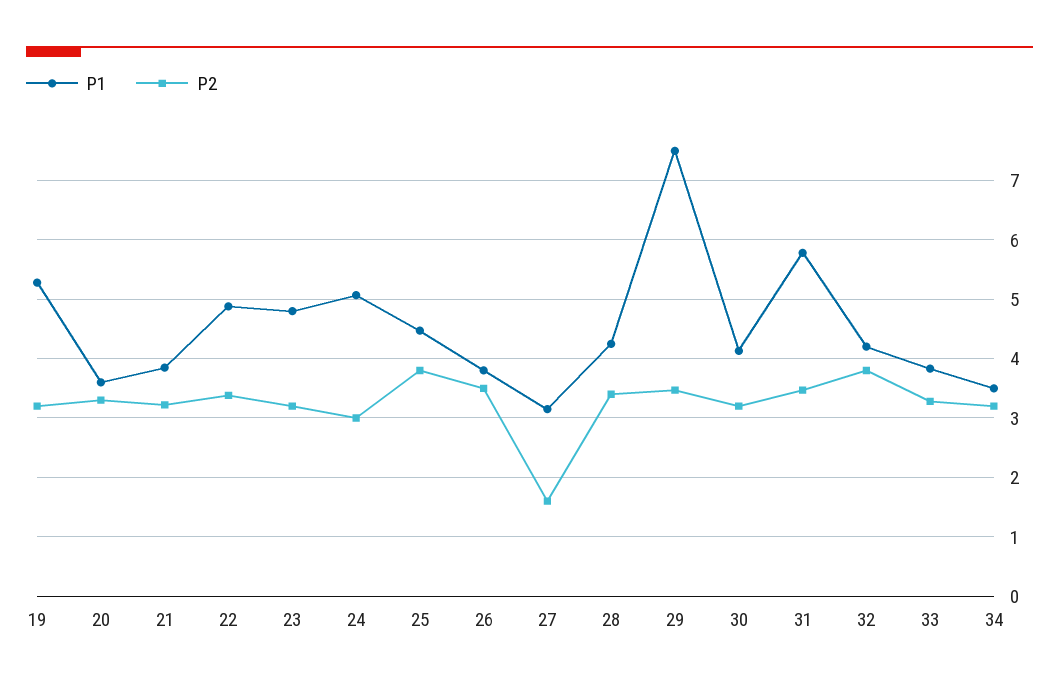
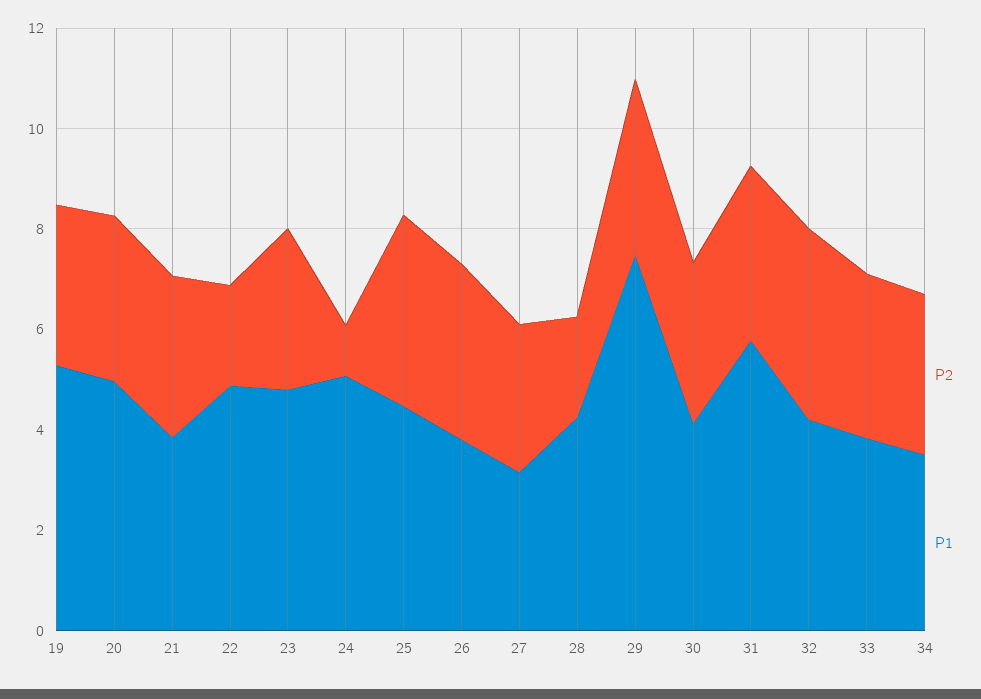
P1, 20: 3.6 -> 5
P2, 22: 3.4 -> 2
P2, 24: 3 -> 1
P2, 27: 1.6 -> 3
P2, 28: 3.4 -> 2

